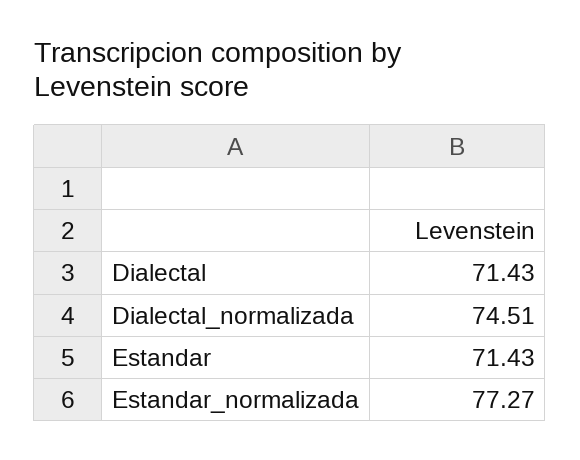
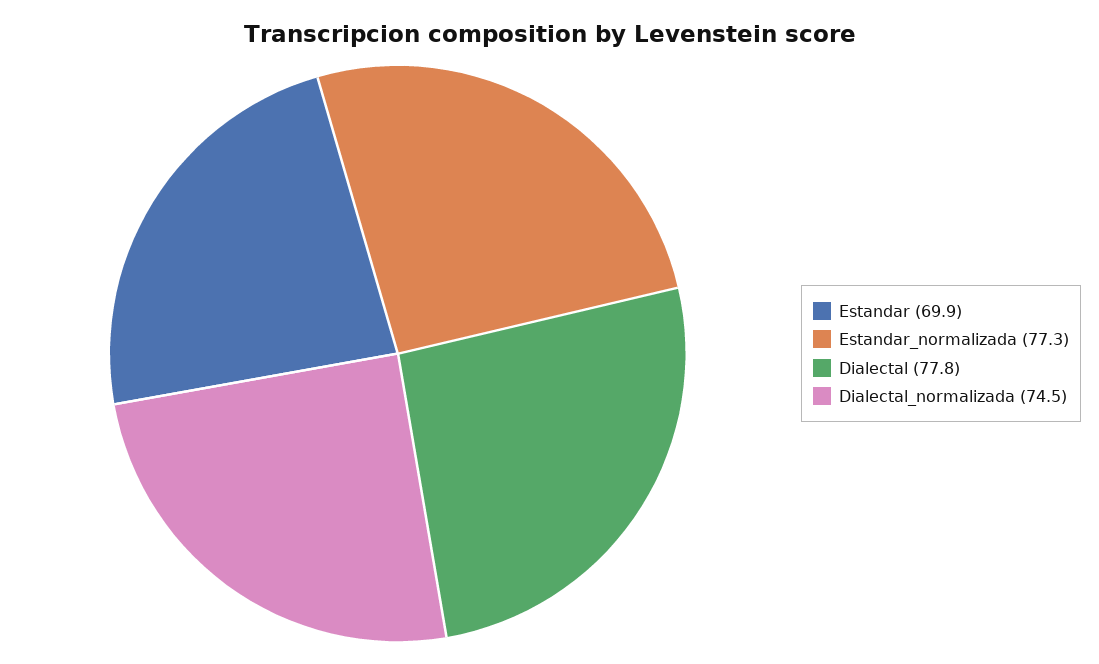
Dialectal: 71.43 -> 77.8
Estandar: 71.43 -> 69.9

